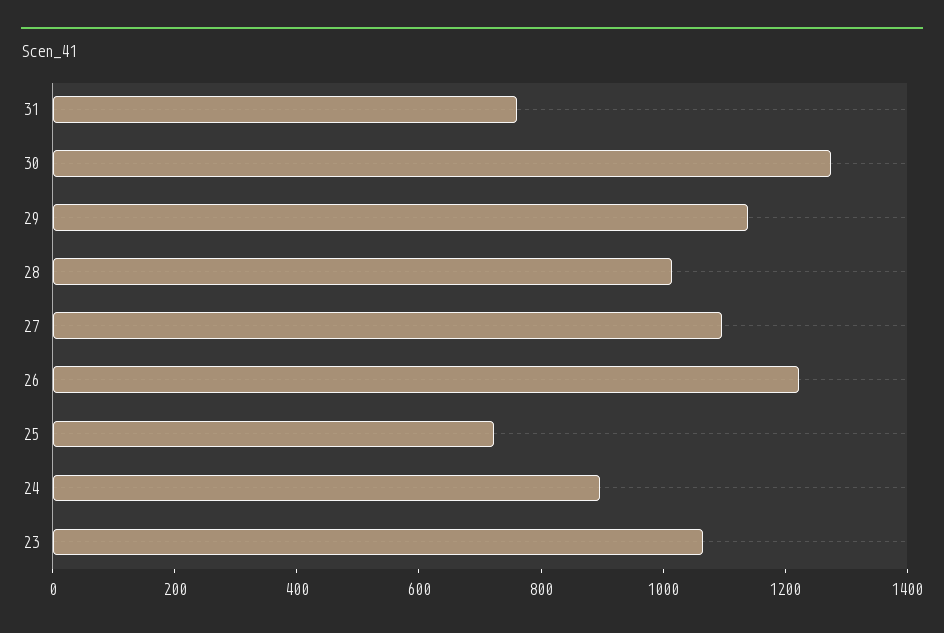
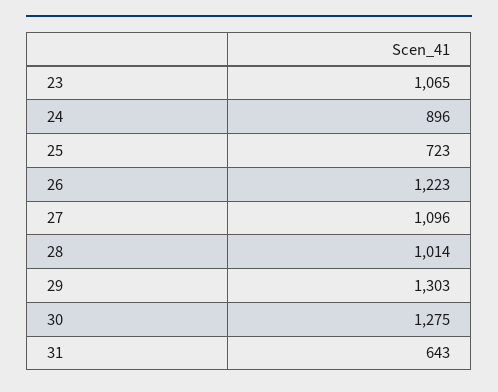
31: 750 -> 643
29: 1150 -> 1303

